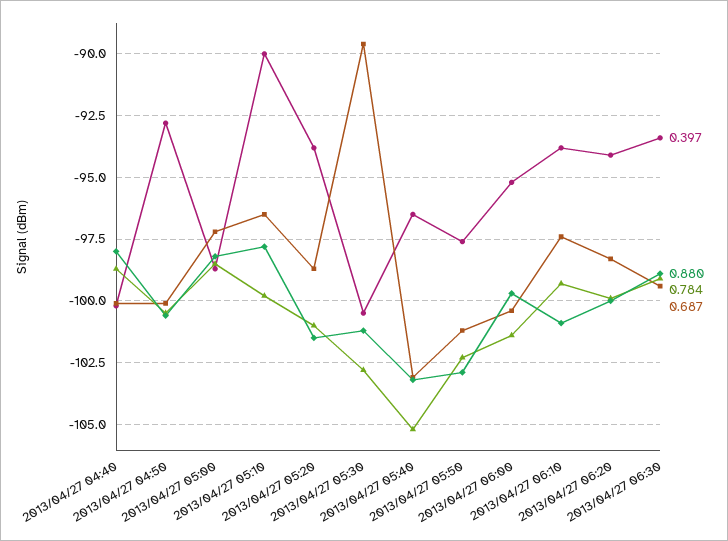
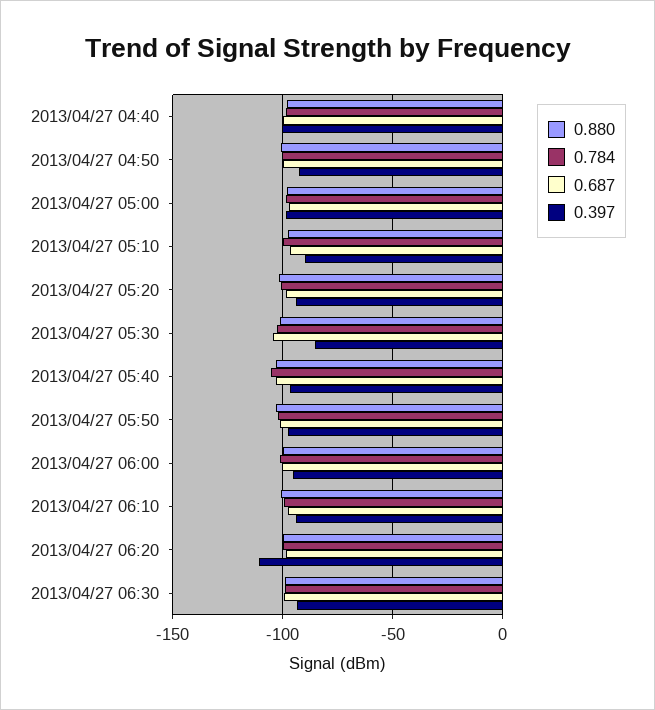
0.397, 2013/04/27 05:30: -100.5 -> -85
0.687, 2013/04/27 05:30: -89.5 -> -105
0.397, 2013/04/27 06:20: -94 -> -110

